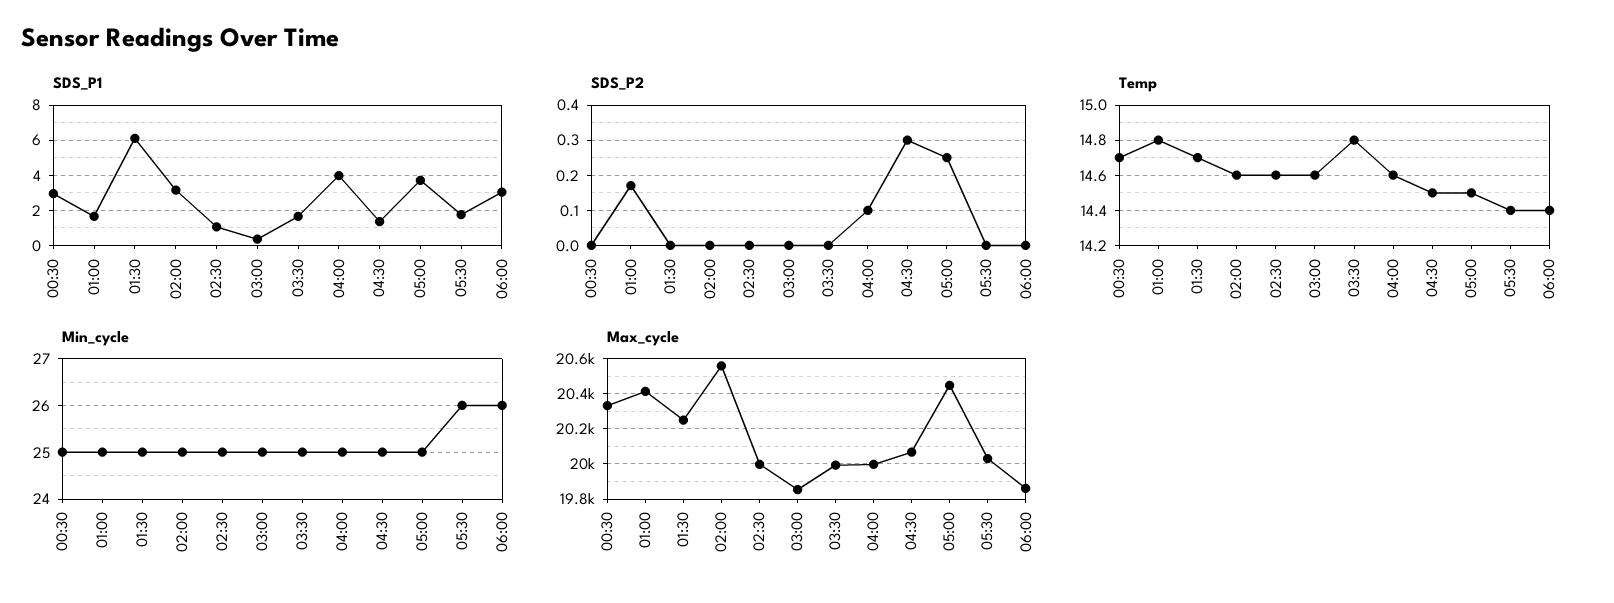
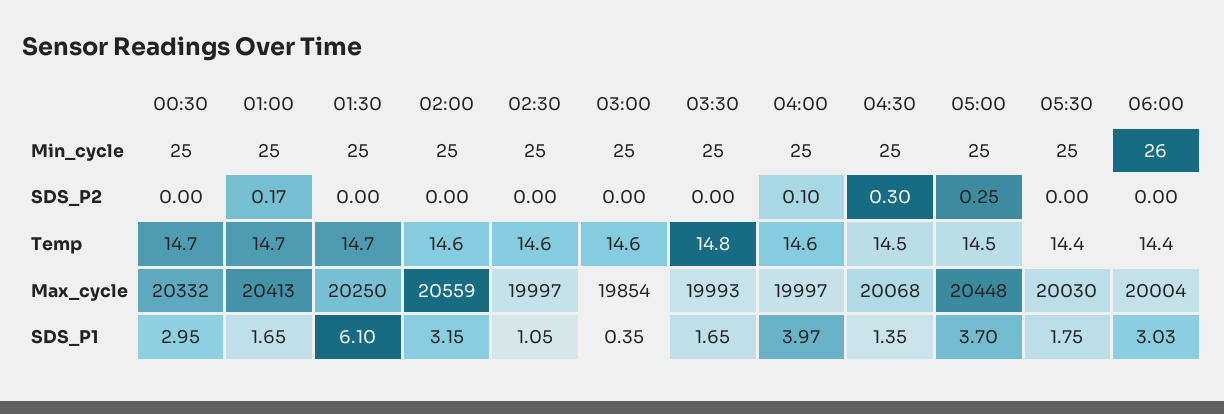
Temp, 01:00: 14.8 -> 14.7
Min_cycle, 05:30: 26 -> 25
Max_cycle, 06:00: 19850 -> 20004

